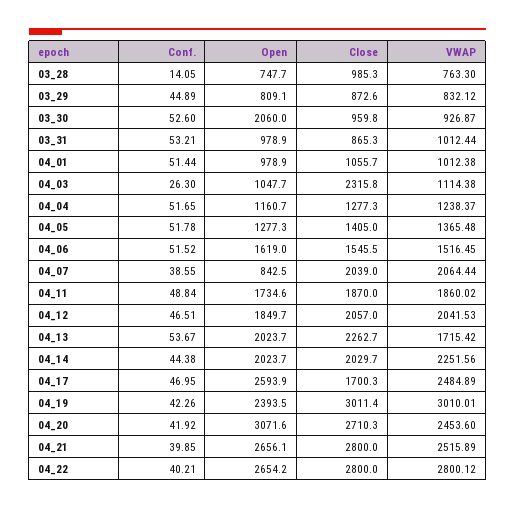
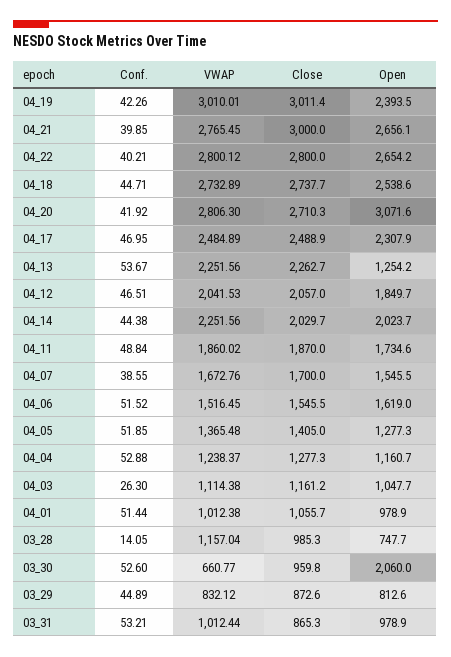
VWAP, 03_28: 763.3 -> 1157.04
Open, 03_29: 809.1 -> 812.6
VWAP, 03_30: 926.87 -> 660.77
Close, 04_03: 2315.8 -> 1161.2
Conf., 04_04: 51.65 -> 52.88
Conf., 04_05: 51.78 -> 51.85
Open, 04_07: 842.5 -> 1545.5
Close, 04_07: 2039 -> 1700
VWAP, 04_07: 2064.44 -> 1672.76
Open, 04_13: 2023.7 -> 1254.2
VWAP, 04_13: 1715.42 -> 2251.56
Open, 04_17: 2593.9 -> 2307.9
Close, 04_17: 1700.3 -> 2488.9
VWAP, 04_20: 2453.6 -> 2806.3
Close, 04_21: 2800 -> 3000
VWAP, 04_21: 2515.89 -> 2765.45
Conf., 04_18: none -> 44.71
VWAP, 04_18: none -> 2732.89
Close, 04_18: none -> 2737.7
Open, 04_18: none -> 2538.6

